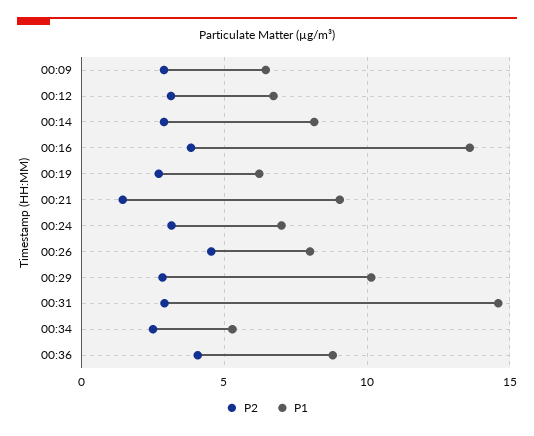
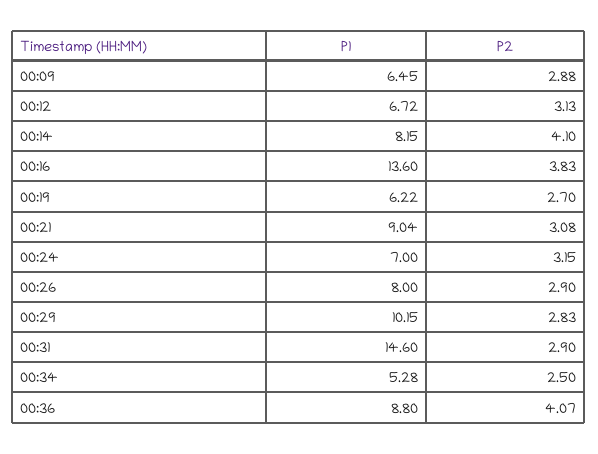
P2, 00:14: 3 -> 4.1
P2, 00:21: 1.5 -> 3.08
P2, 00:26: 4.5 -> 2.9

